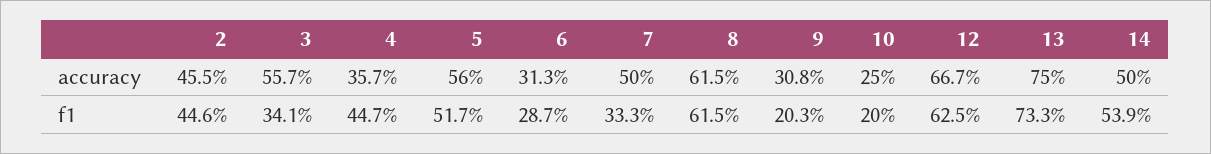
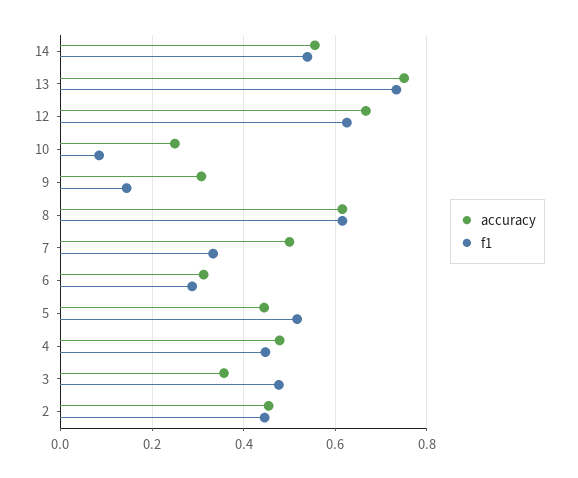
accuracy, 3: 0.557 -> 0.36
accuracy, 4: 0.357 -> 0.48
accuracy, 5: 0.56 -> 0.44
accuracy, 14: 0.5 -> 0.56
f1, 3: 0.341 -> 0.48
f1, 9: 0.203 -> 0.14
f1, 10: 0.2 -> 0.08

